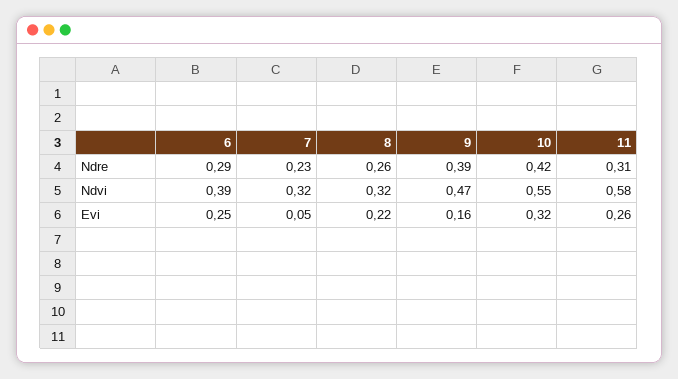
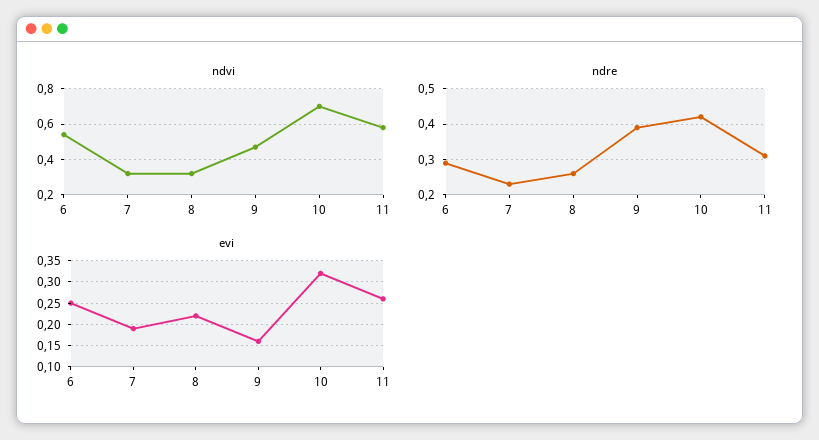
Ndvi, 6: 0.39 -> 0.55
Ndvi, 10: 0.55 -> 0.7
Evi, 7: 0.05 -> 0.2

